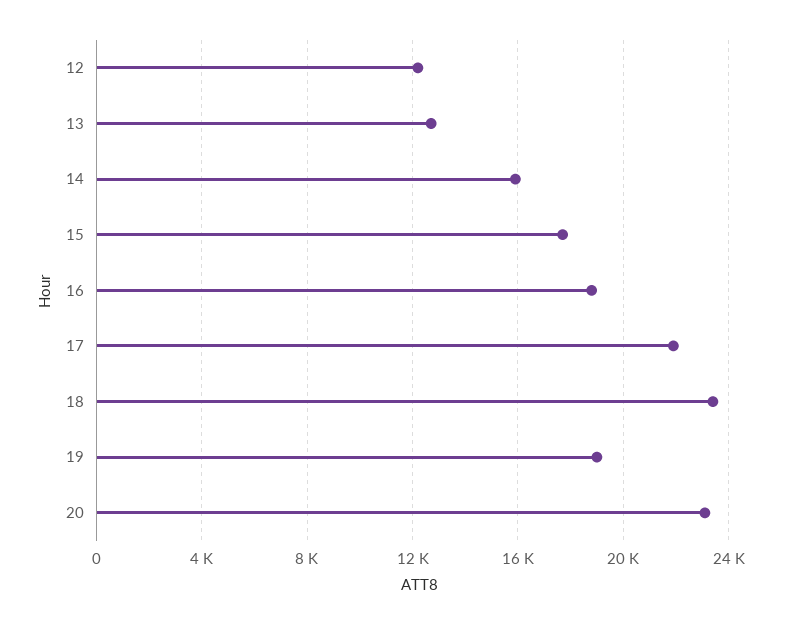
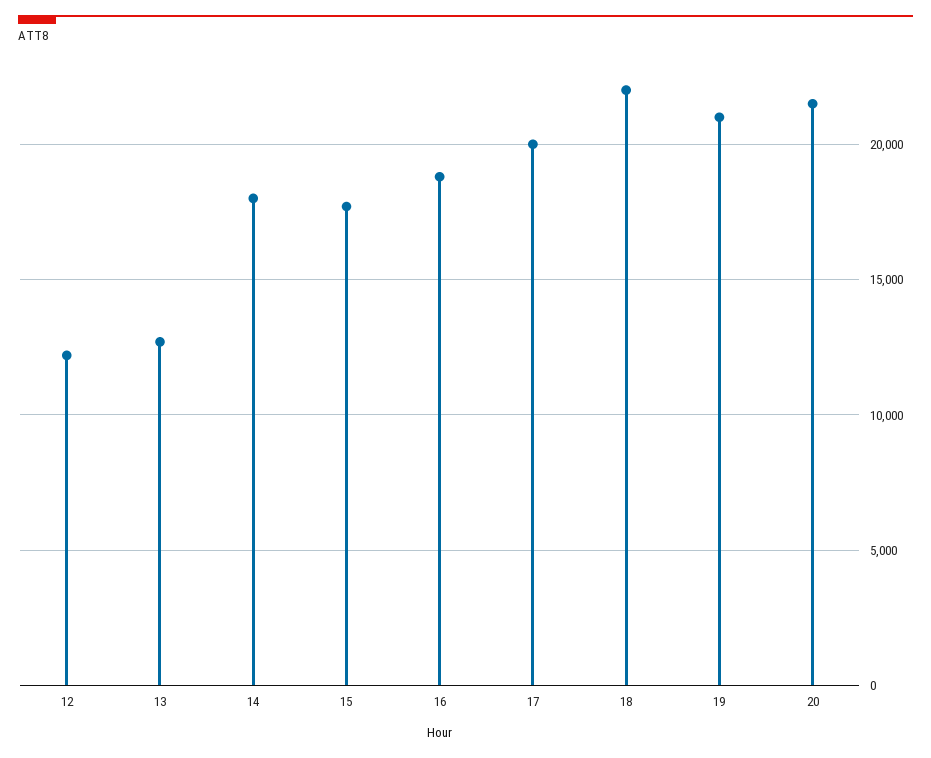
14: 16000 -> 18000
17: 22000 -> 20000
18: 23500 -> 22000
19: 19000 -> 21000
20: 23000 -> 21500

